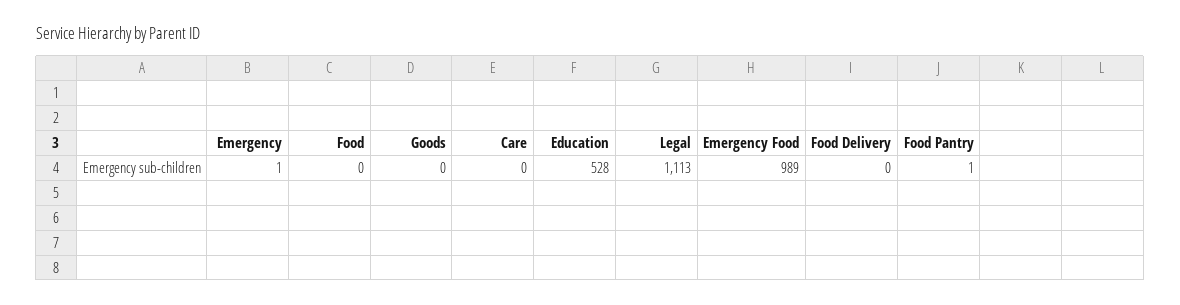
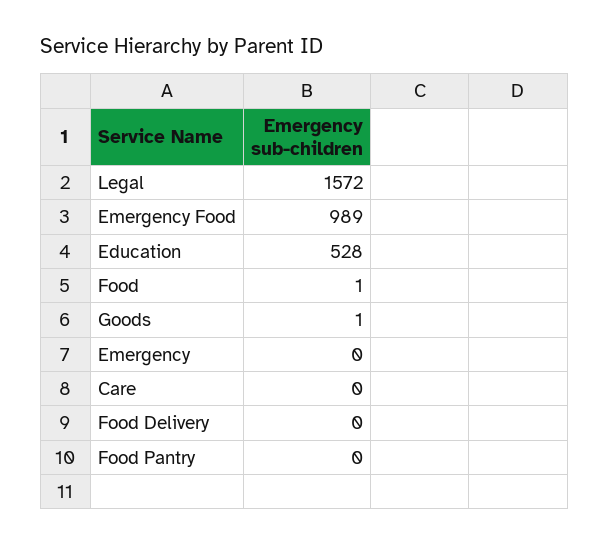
Emergency: 1 -> 0
Food: 0 -> 1
Goods: 0 -> 1
Legal: 1113 -> 1572
Food Pantry: 1 -> 0

